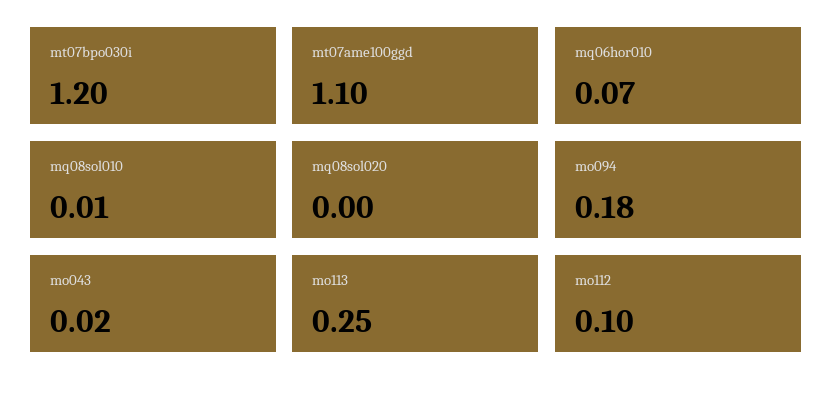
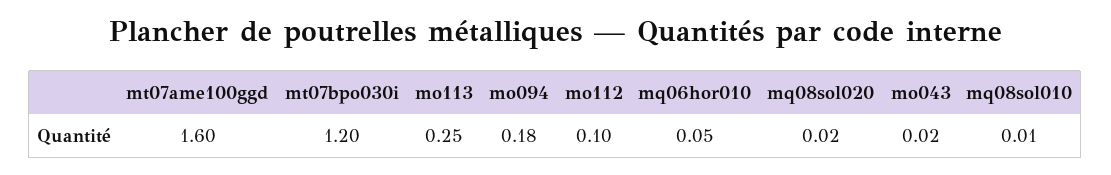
mt07ame100ggd: 1.1 -> 1.6
mq06hor010: 0.07 -> 0.05
mq08sol020: 0 -> 0.02

